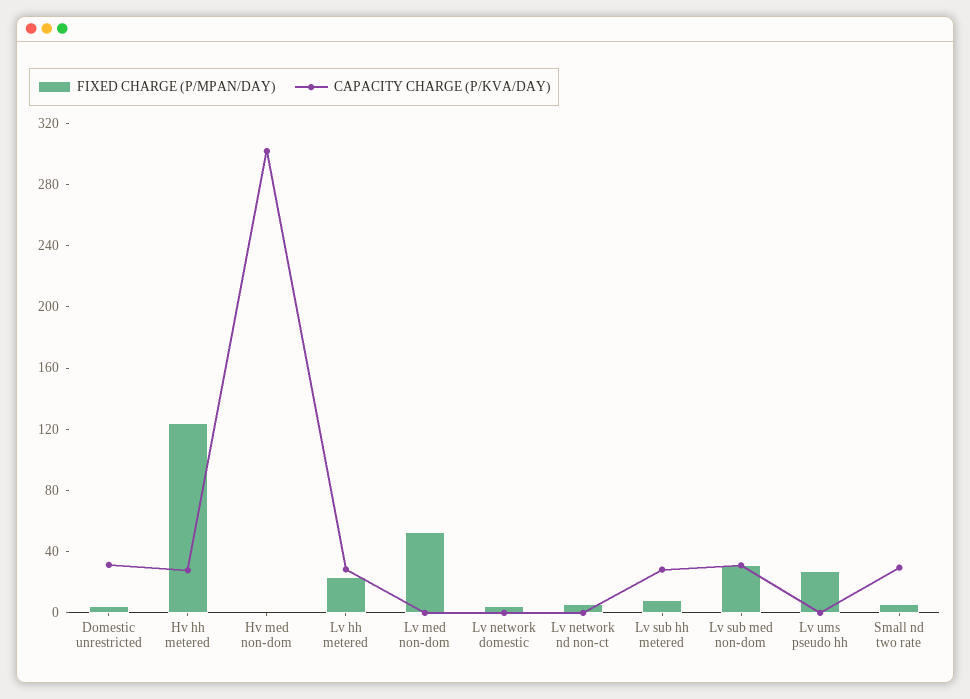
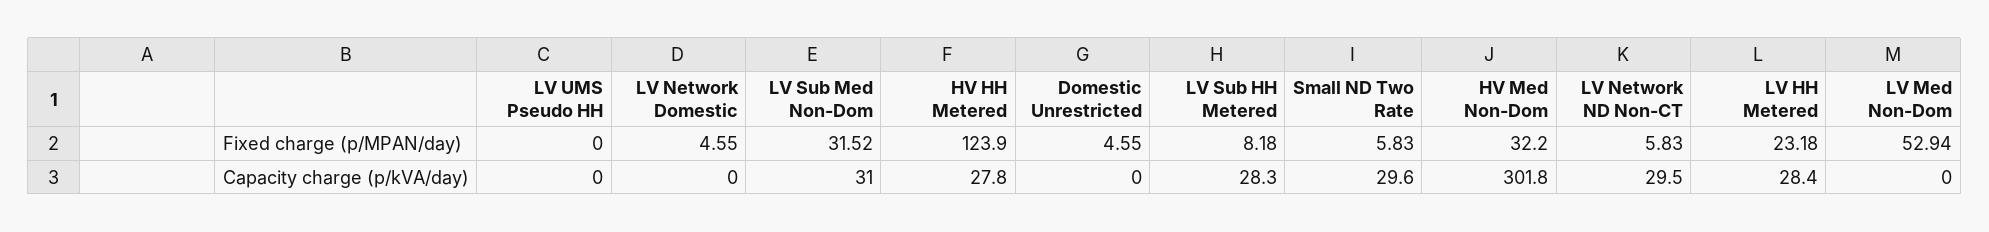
CAPACITY CHARGE (P/KVA/DAY), Domestic unrestricted: 30 -> 0
FIXED CHARGE (P/MPAN/DAY), Hv med non-dom: 0 -> 32.2
CAPACITY CHARGE (P/KVA/DAY), Lv network nd non-ct: 0 -> 29.5
FIXED CHARGE (P/MPAN/DAY), Lv ums pseudo hh: 30 -> 0

